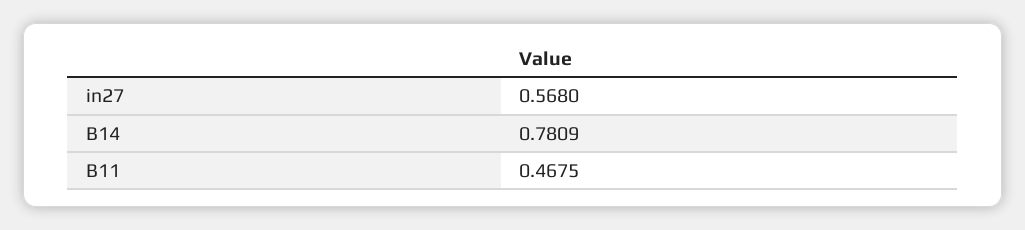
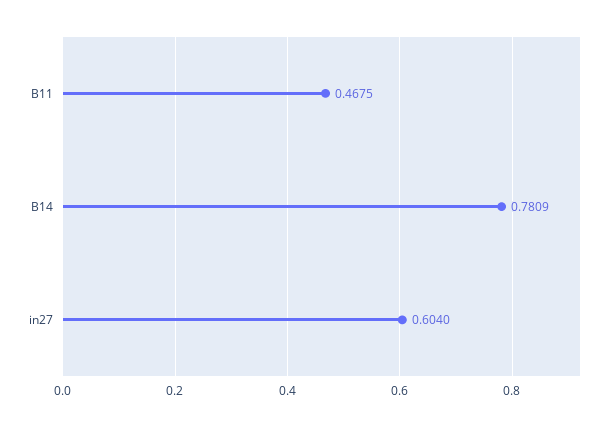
in27: 0.568 -> 0.604

